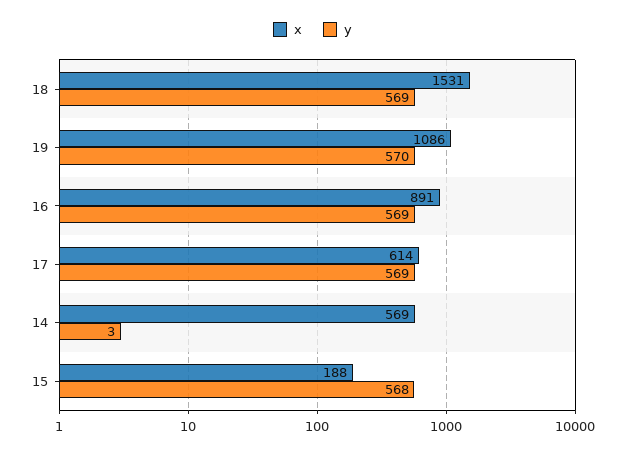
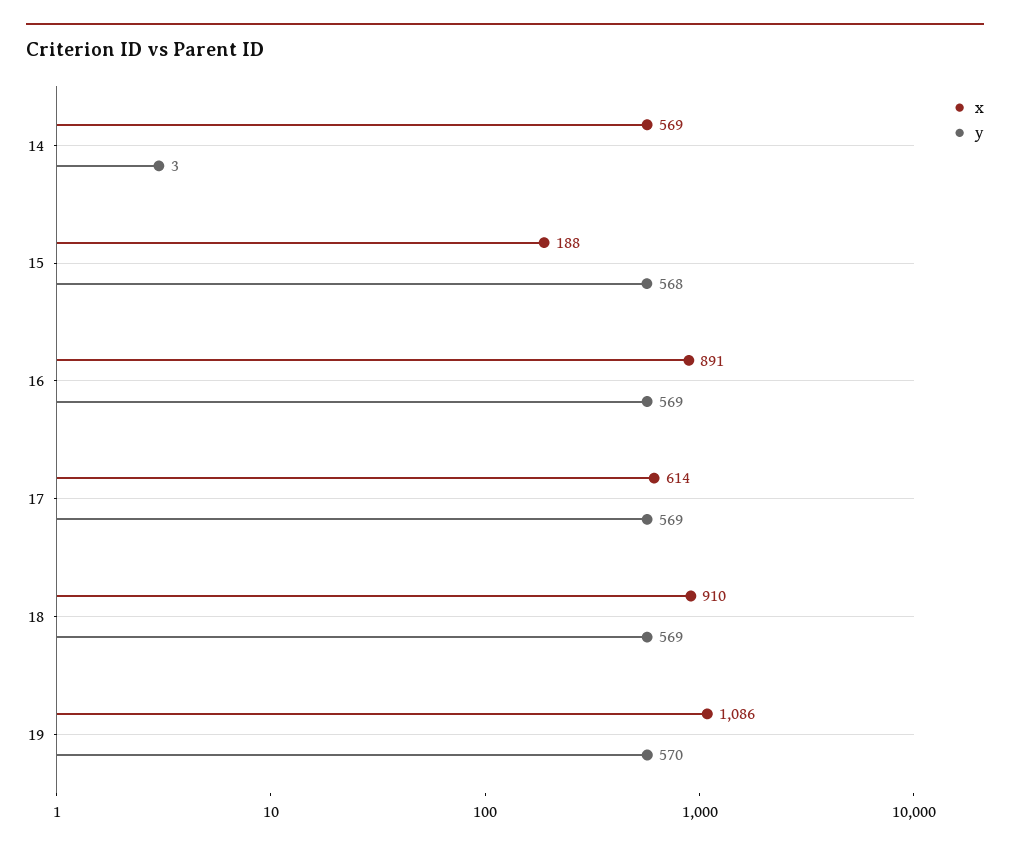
x, 18: 1531 -> 910

